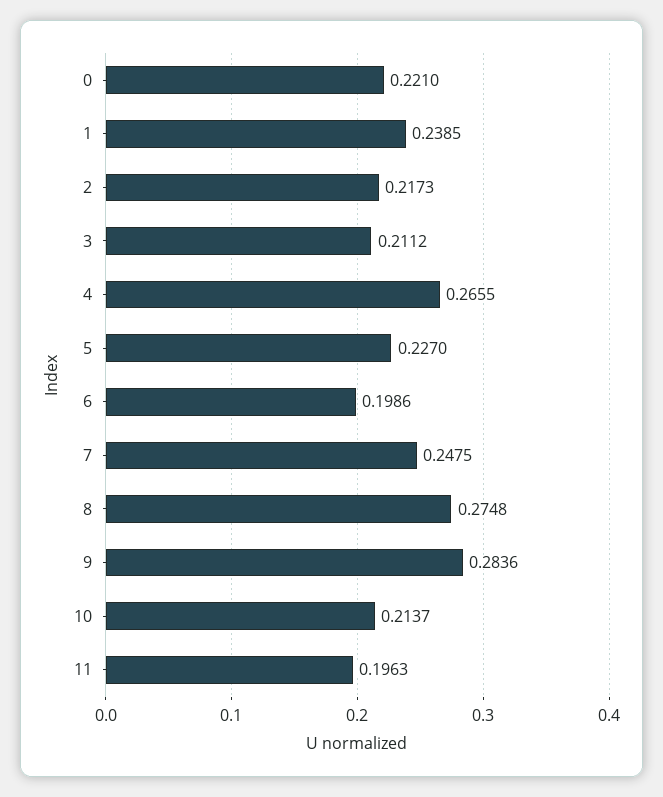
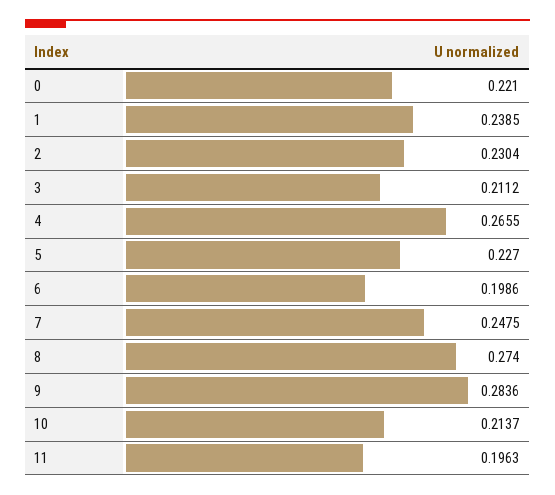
2: 0.2173 -> 0.2304
8: 0.2748 -> 0.274

